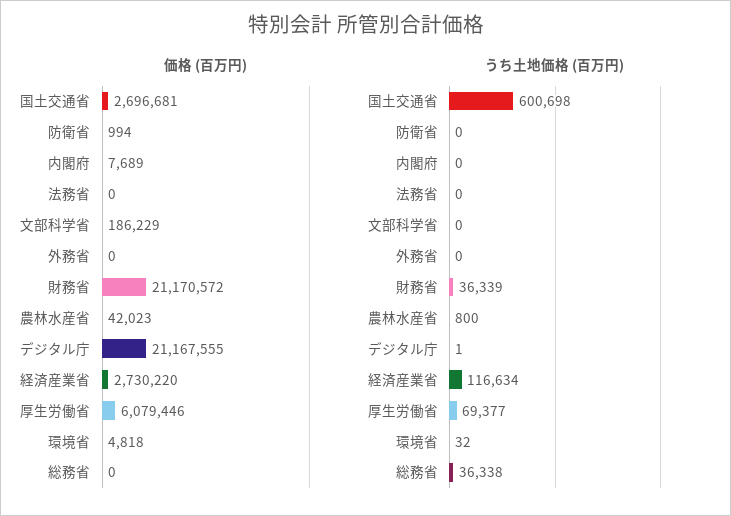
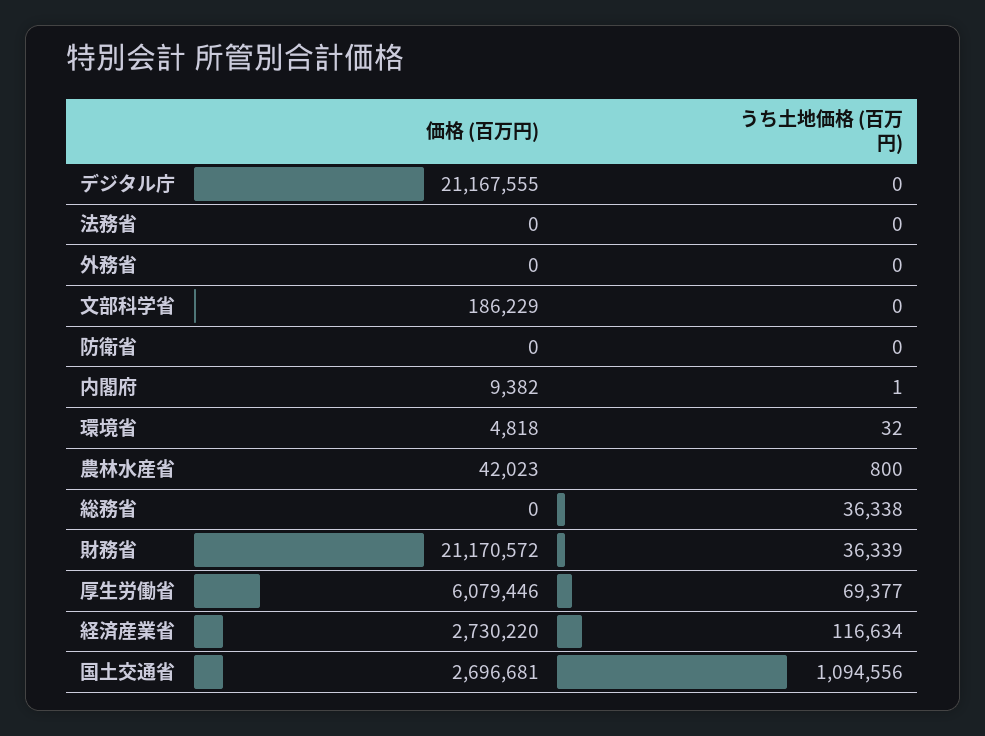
価格 (百万円), 防衛省: 994 -> 0
価格 (百万円), 内閣府: 7689 -> 9382
うち土地価格 (百万円), 国土交通省: 600698 -> 1094556
うち土地価格 (百万円), 内閣府: 0 -> 1
うち土地価格 (百万円), デジタル庁: 1 -> 0

